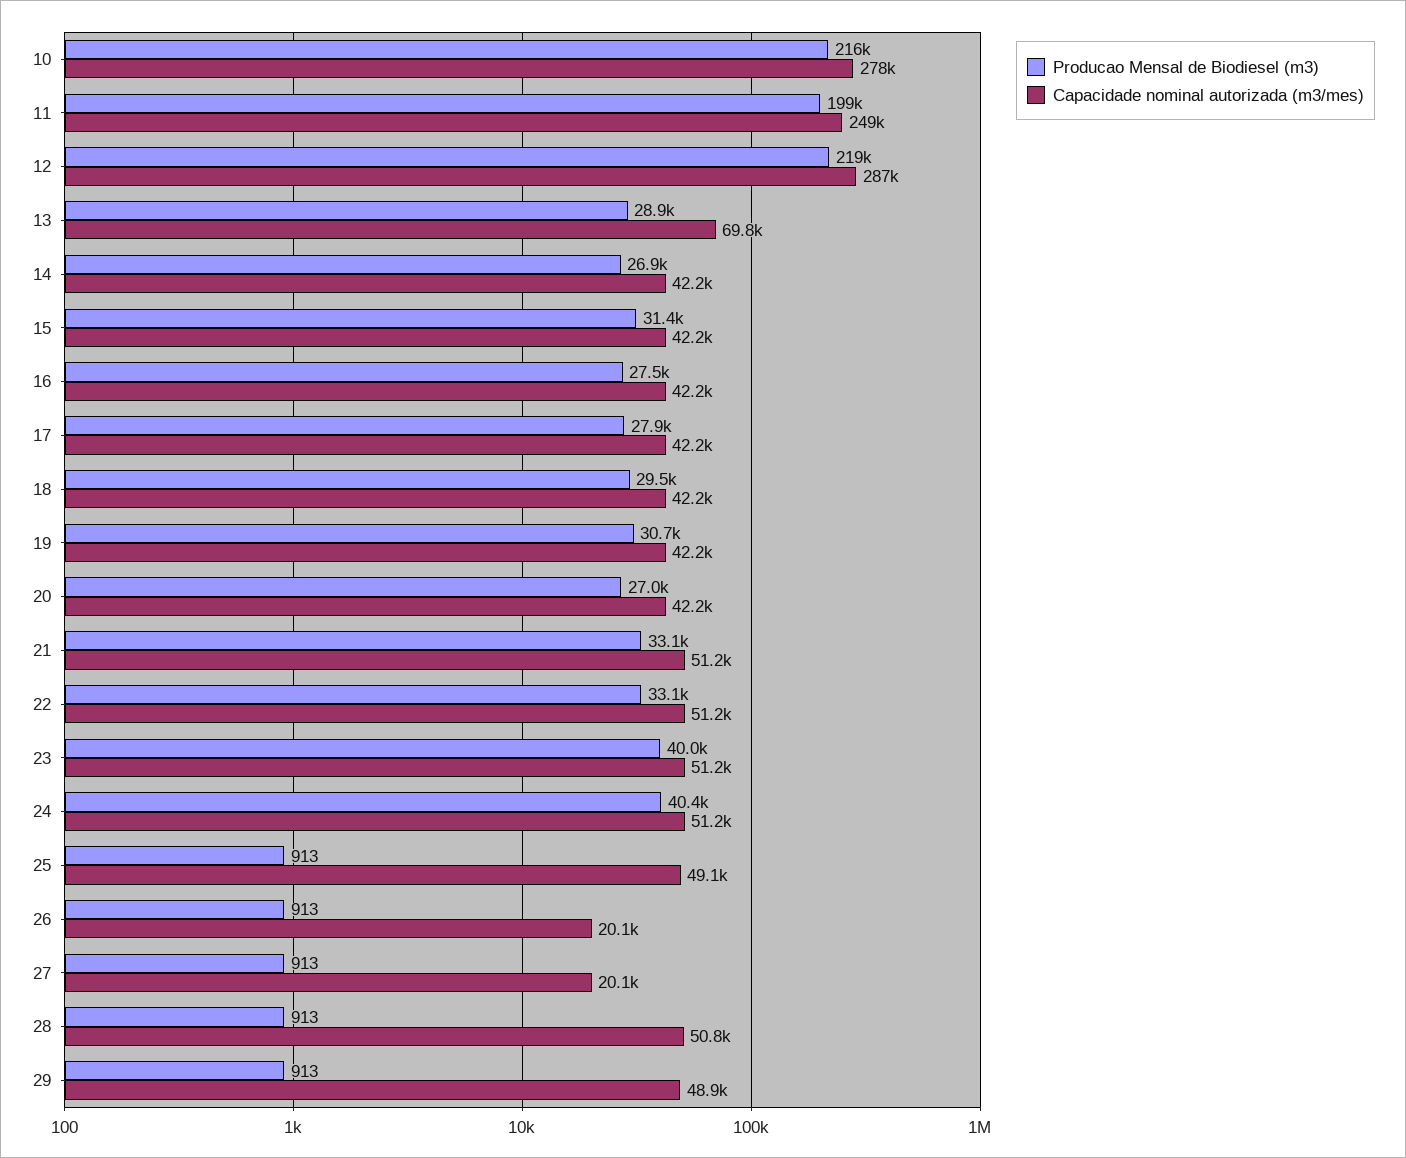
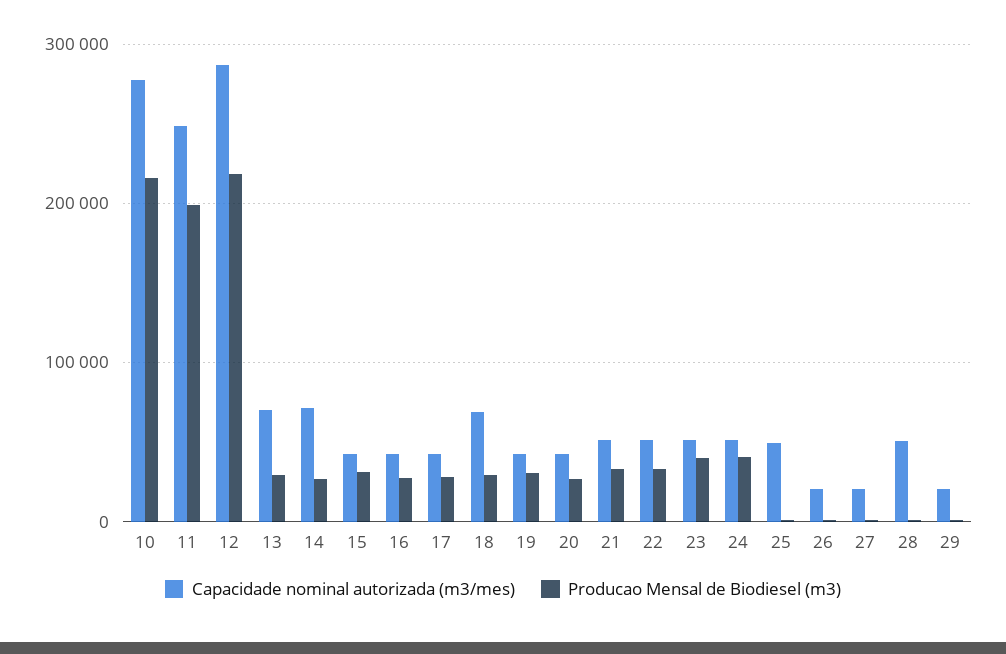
Capacidade nominal autorizada (m3/mes), 14: 42200 -> 70000
Capacidade nominal autorizada (m3/mes), 18: 42200 -> 70000
Capacidade nominal autorizada (m3/mes), 29: 48900 -> 20000

